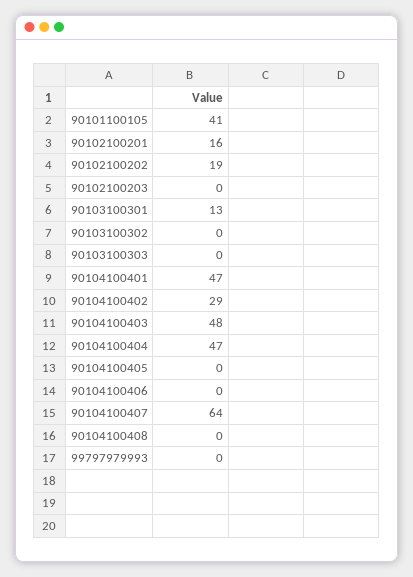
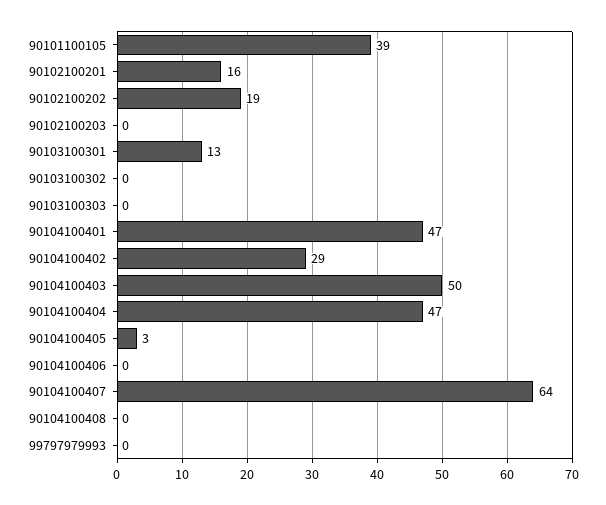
90101100105: 41 -> 39
90104100403: 48 -> 50
90104100405: 0 -> 3

